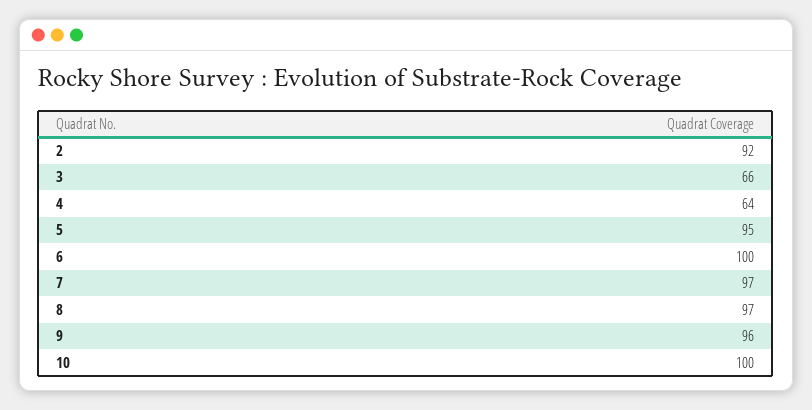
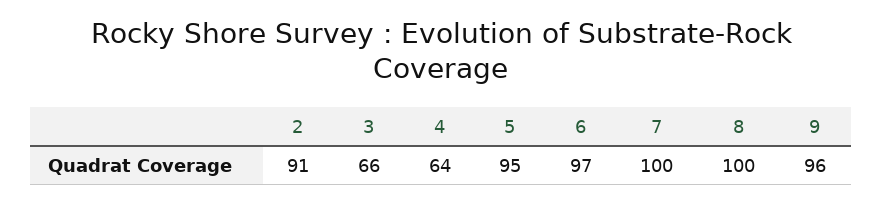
2: 92 -> 91
6: 100 -> 97
7: 97 -> 100
8: 97 -> 100
10: 100 -> none

